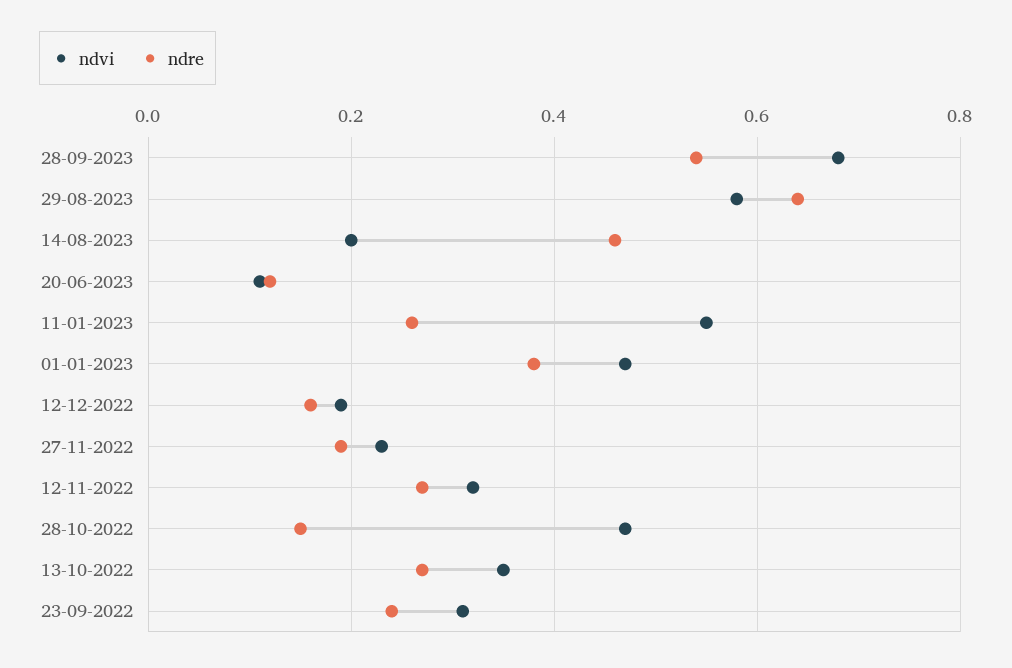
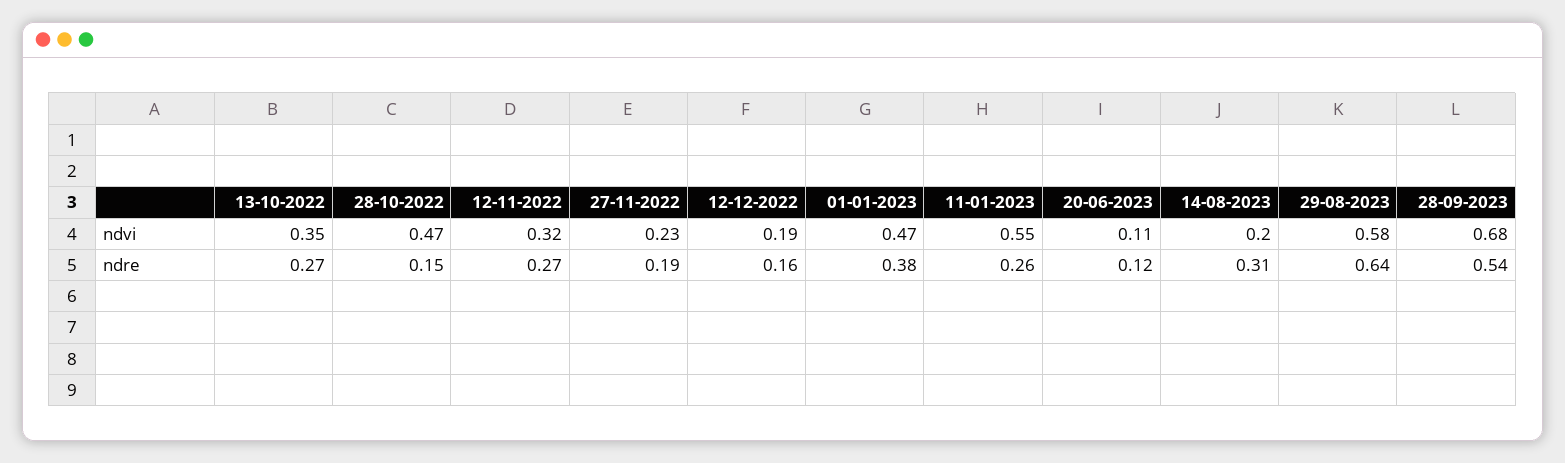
ndre, 14-08-2023: 0.45 -> 0.31
ndvi, 23-09-2022: 0.3 -> none
ndre, 23-09-2022: 0.25 -> none

